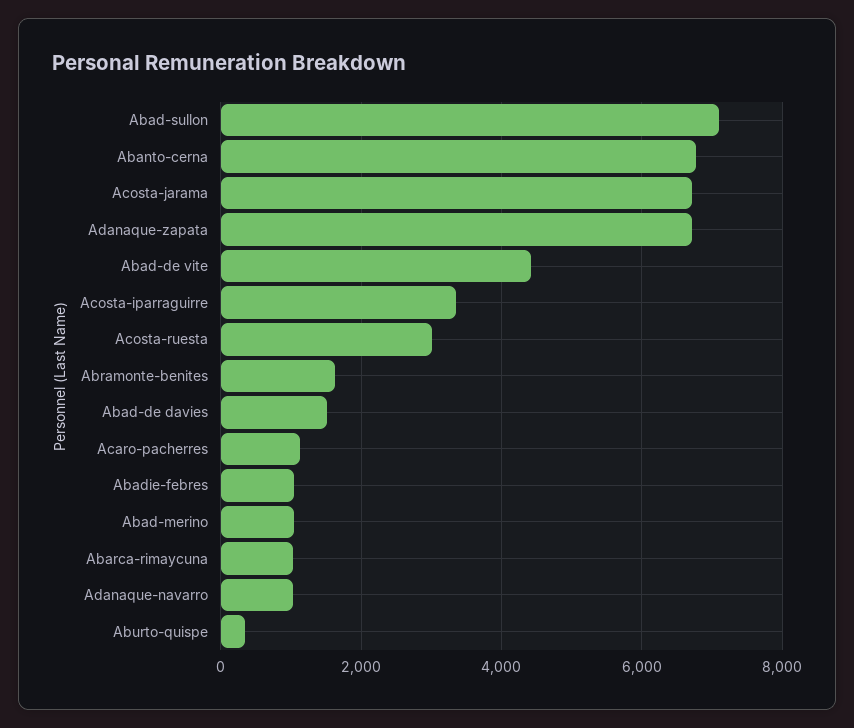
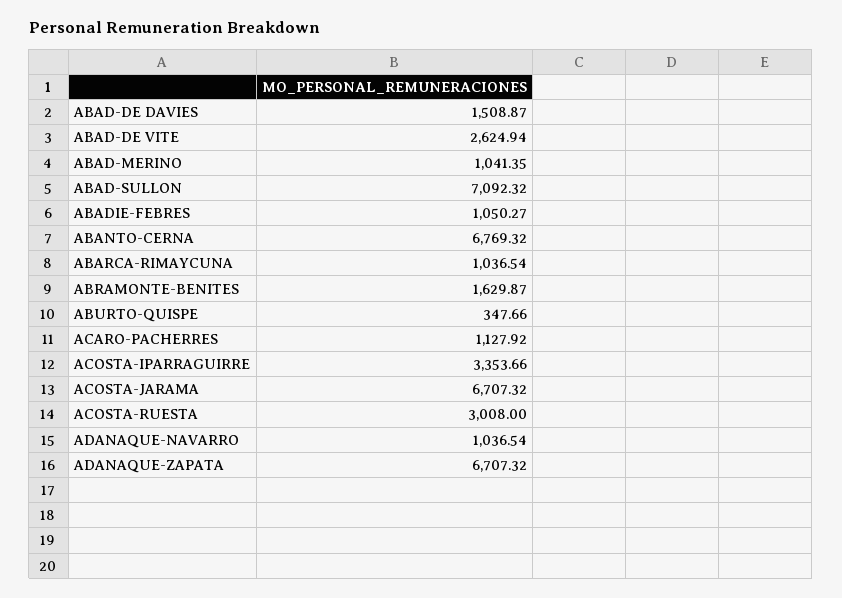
Abad-de vite: 4400 -> 2624.94

